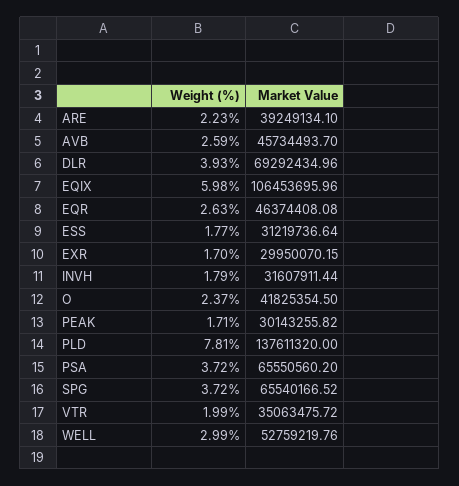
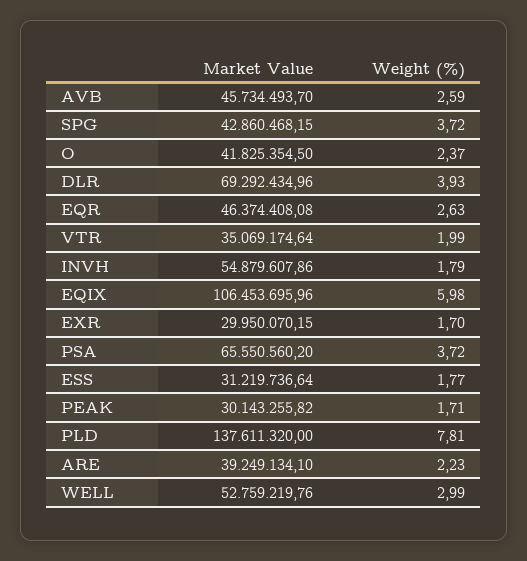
Market Value, INVH: 31607911.44 -> 54879607.86
Market Value, SPG: 65540166.52 -> 42860468.15
Market Value, VTR: 35063475.72 -> 35069174.64

